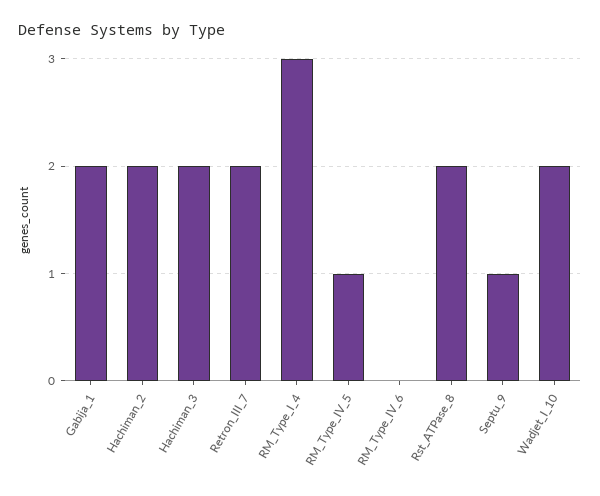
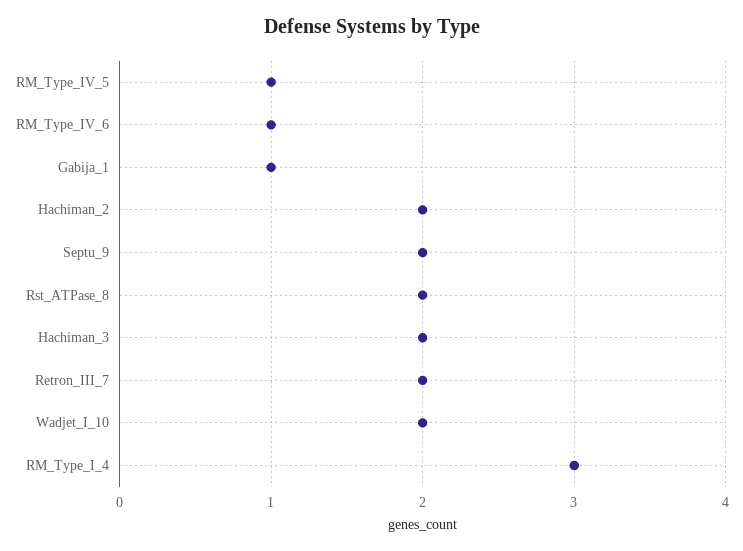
Gabija_1: 2 -> 1
RM_Type_IV_6: 0 -> 1
Septu_9: 1 -> 2

